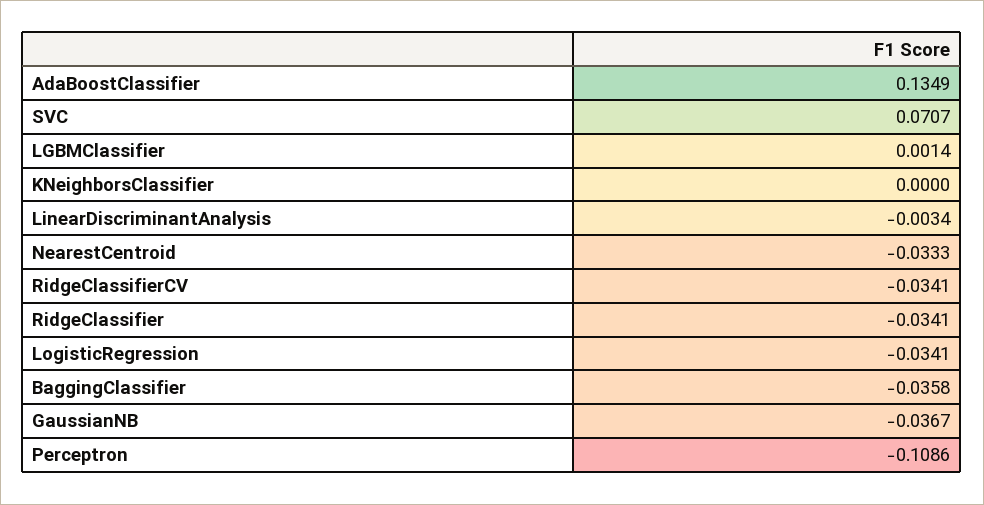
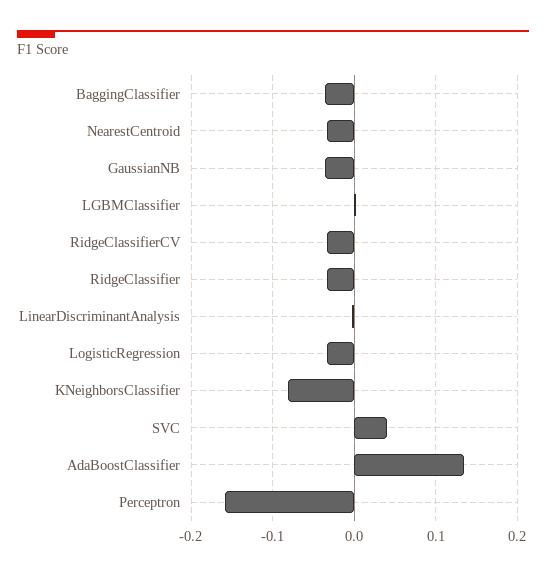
SVC: 0.0707 -> 0.04
KNeighborsClassifier: 0 -> -0.08
Perceptron: -0.1086 -> -0.16

